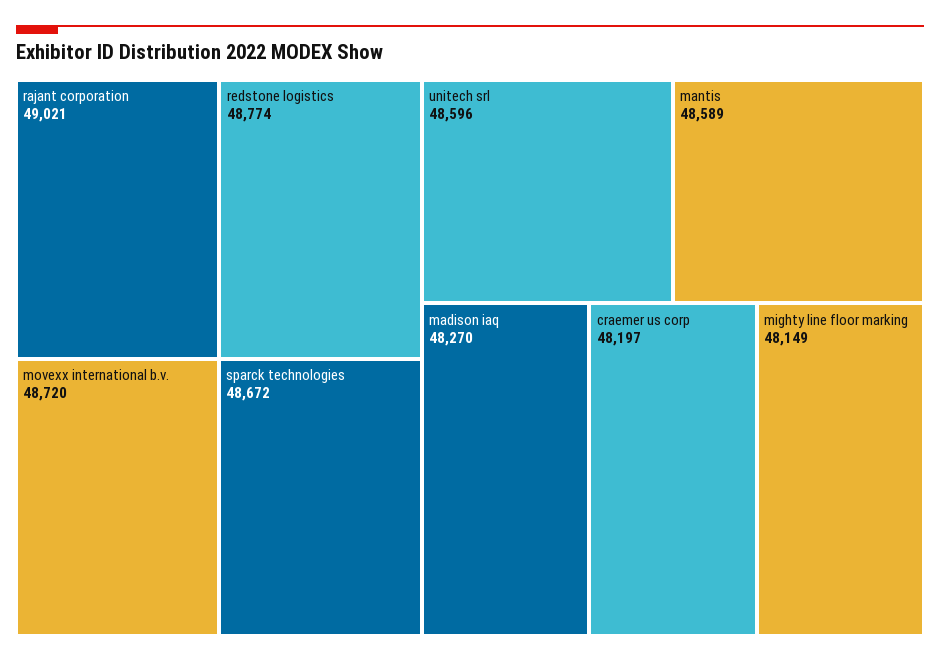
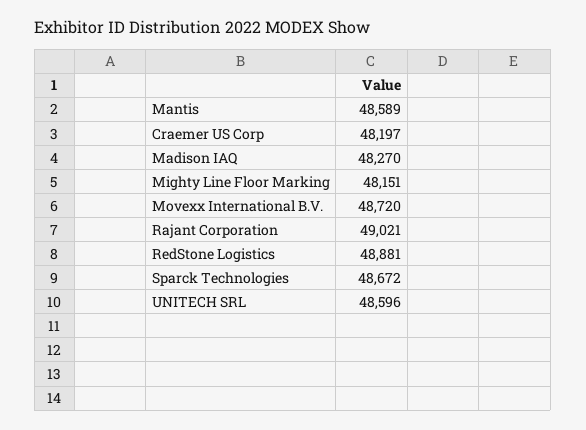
redstone logistics: 48774 -> 48881
mighty line floor marking: 48149 -> 48151

